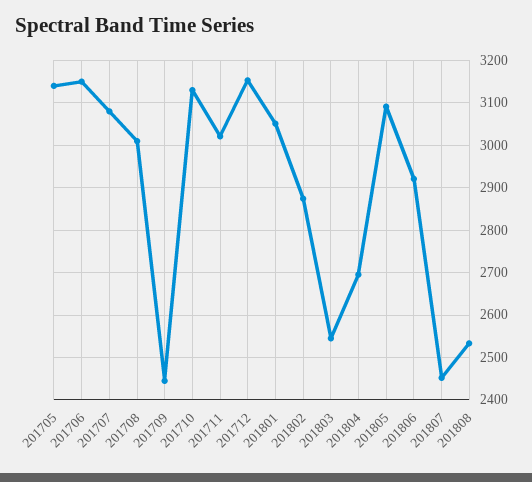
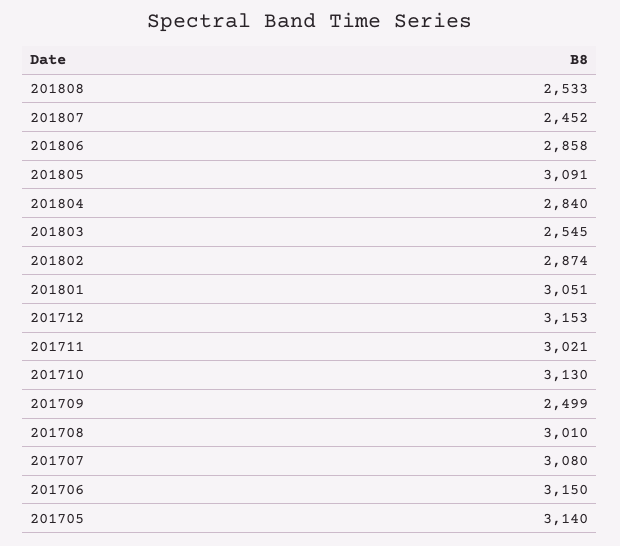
201709: 2440 -> 2499
201804: 2700 -> 2840
201806: 2920 -> 2858

